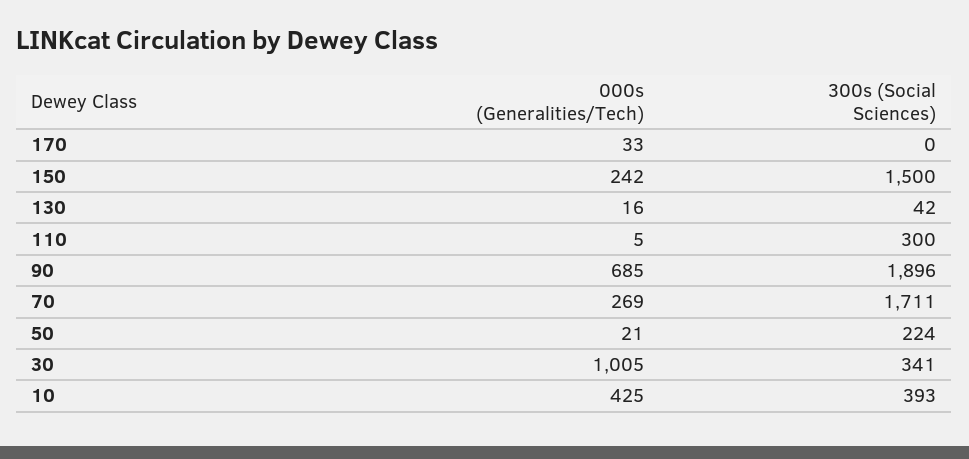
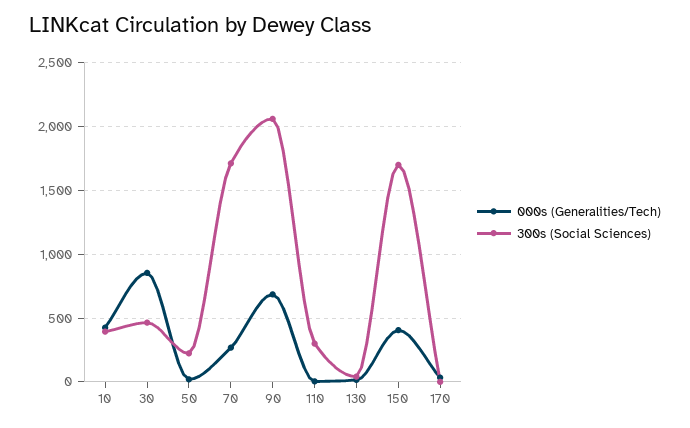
000s (Generalities/Tech), 150: 242 -> 400
300s (Social Sciences), 150: 1500 -> 1700
300s (Social Sciences), 90: 1896 -> 2050
000s (Generalities/Tech), 30: 1005 -> 850
300s (Social Sciences), 30: 341 -> 450

